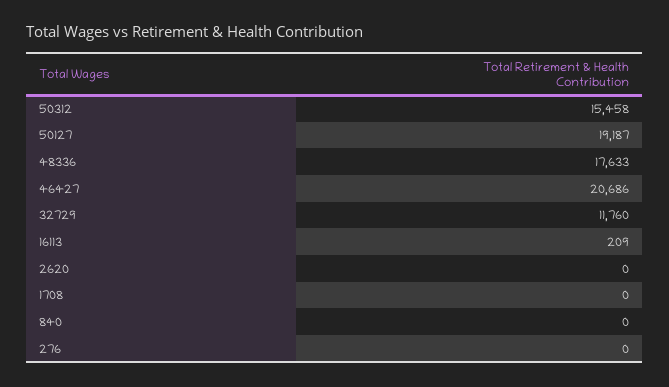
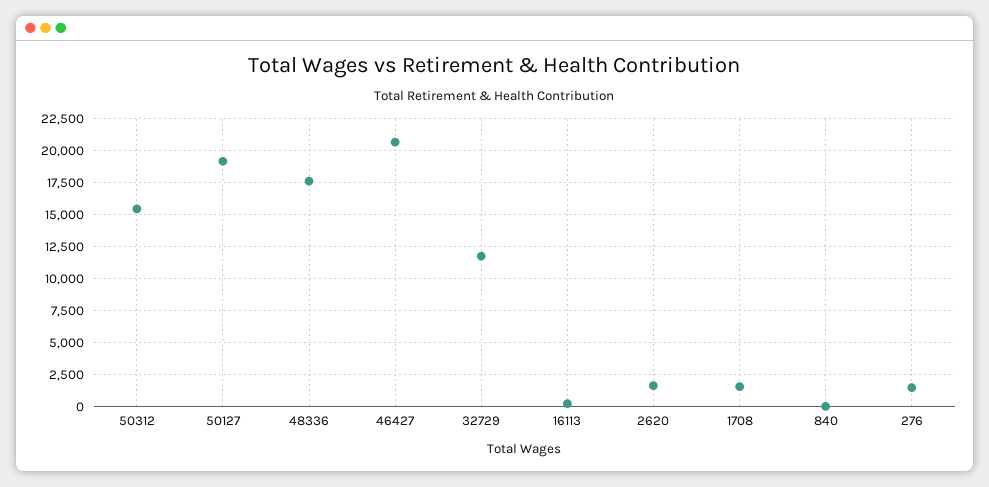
2620: 0 -> 1500
1708: 0 -> 1500
276: 0 -> 1500

